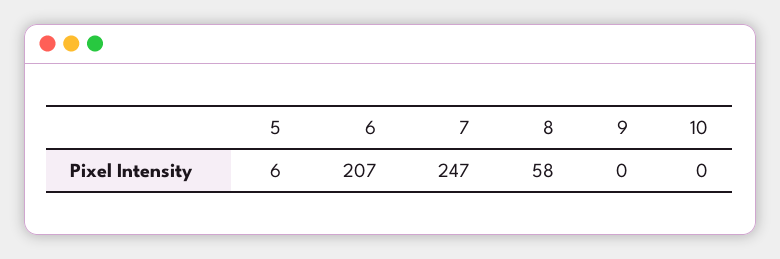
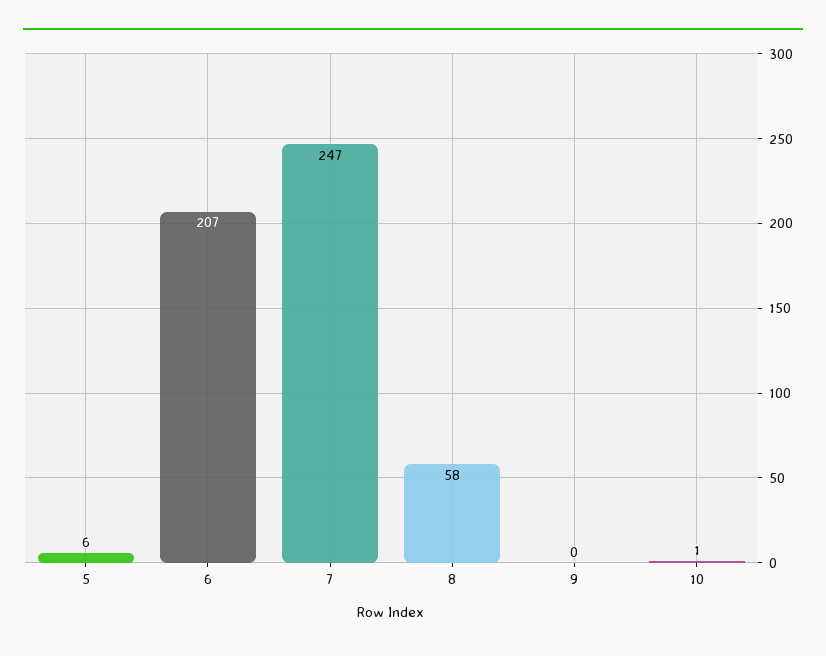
10: 0 -> 1

